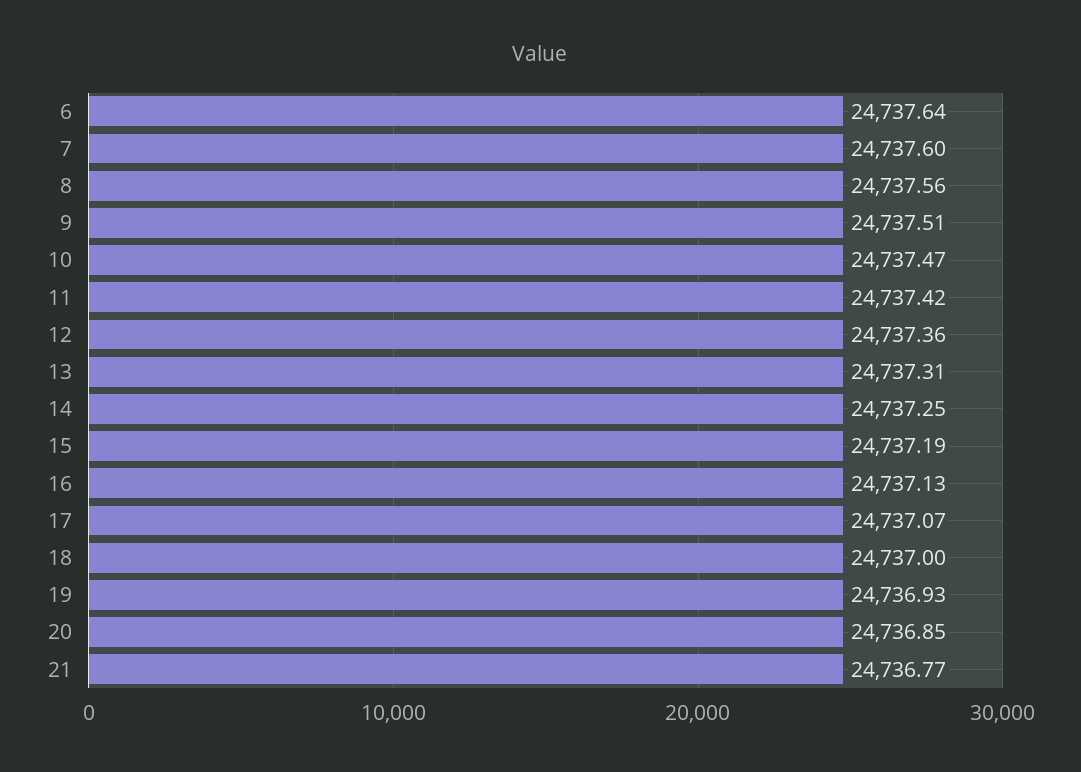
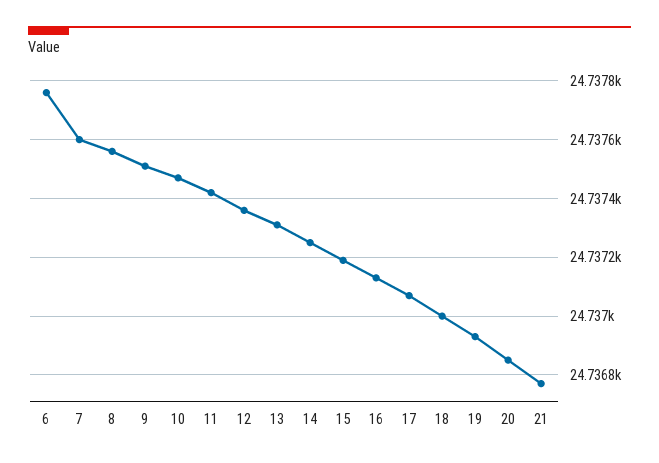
6: 24737.64 -> 24737.75

